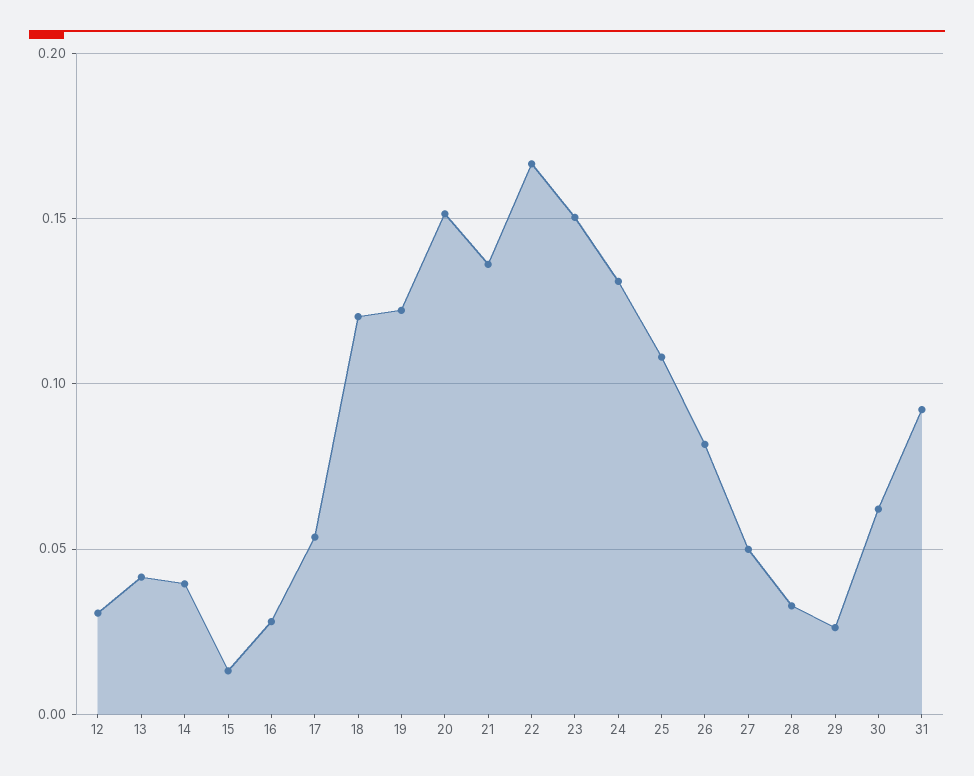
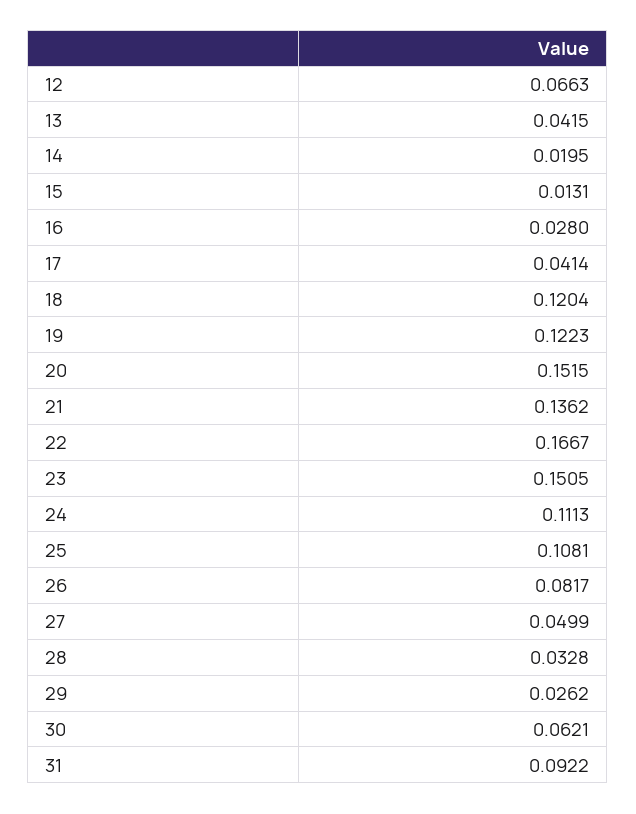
12: 0.03 -> 0.0663
14: 0.04 -> 0.0195
17: 0.055 -> 0.0414
24: 0.13 -> 0.1113

